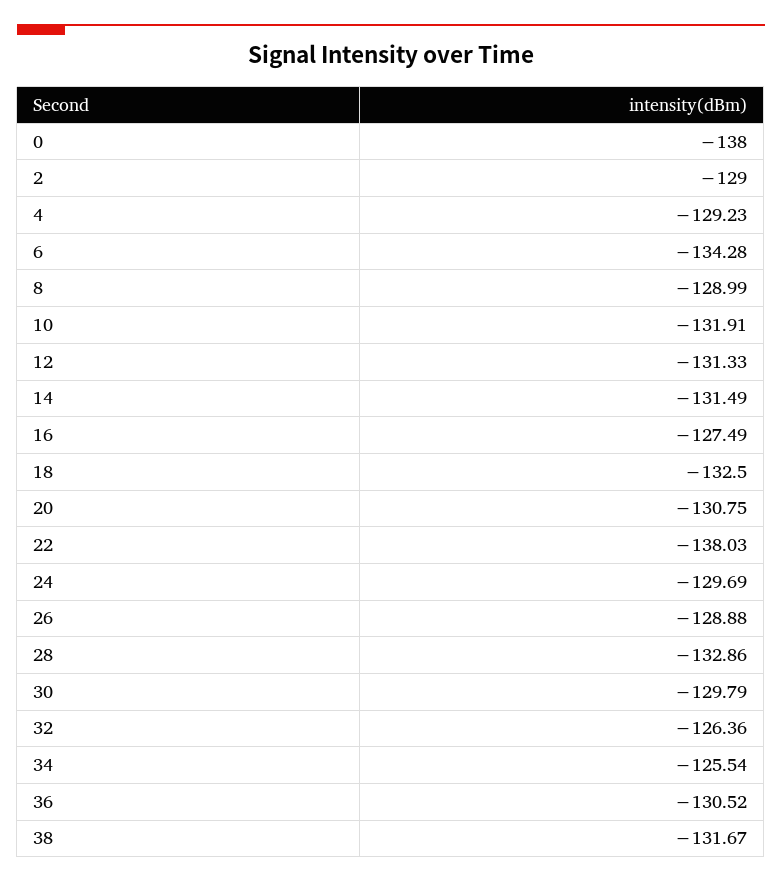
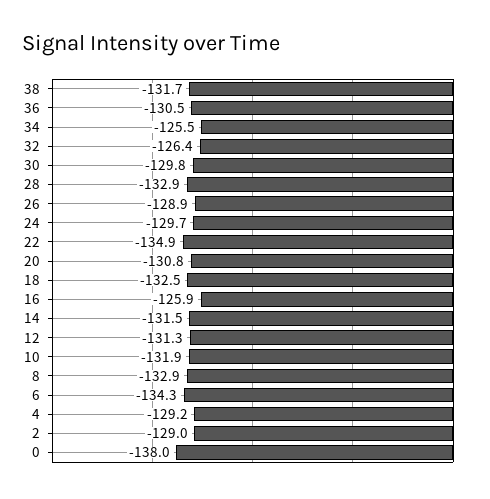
8: -128.99 -> -132.9
16: -127.49 -> -125.9
22: -138.03 -> -134.9

